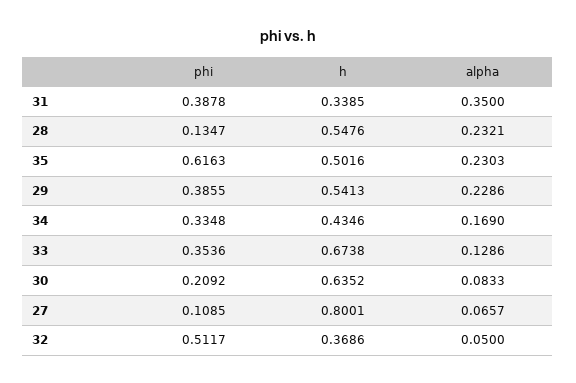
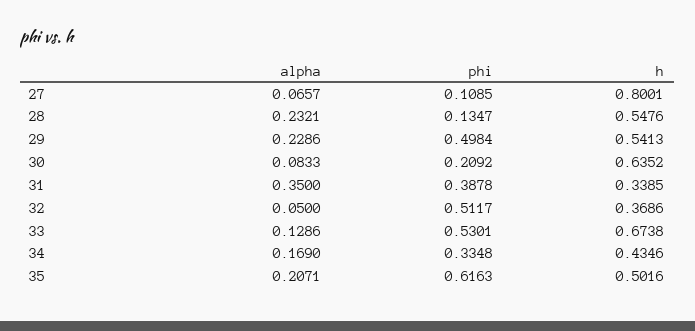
alpha, 35: 0.2303 -> 0.2071
phi, 29: 0.3855 -> 0.4984
phi, 33: 0.3536 -> 0.5301

